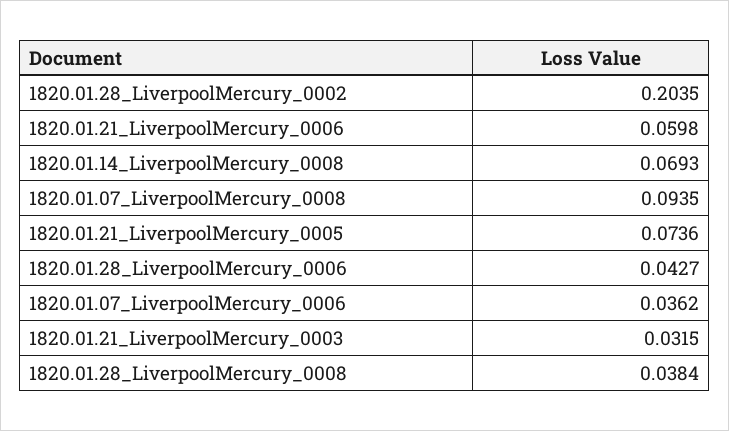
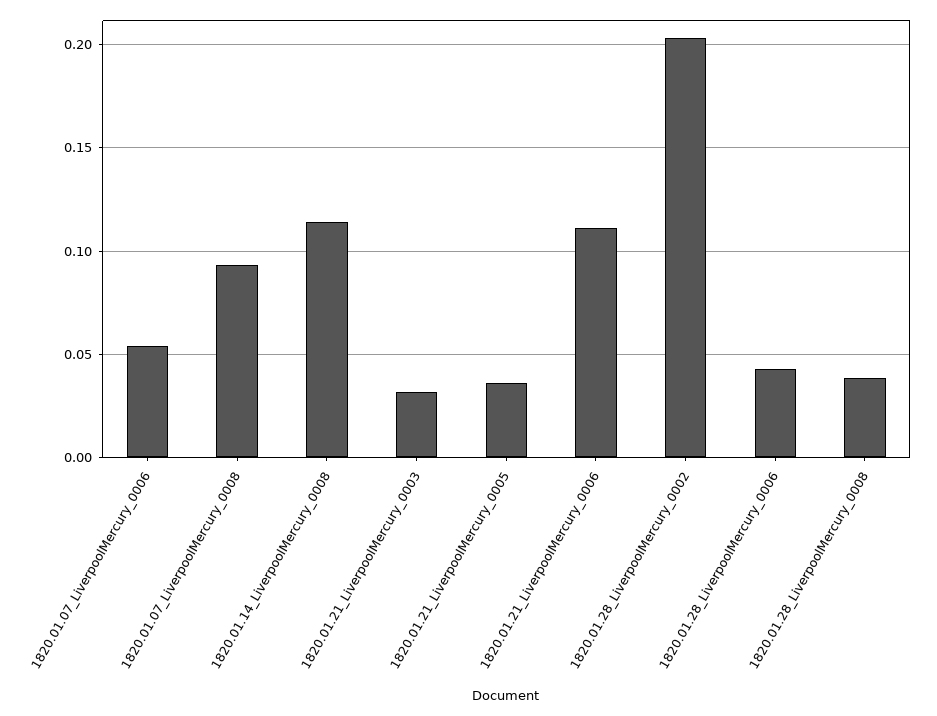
1820.01.21_LiverpoolMercury_0006: 0.0598 -> 0.11
1820.01.14_LiverpoolMercury_0008: 0.0693 -> 0.115
1820.01.21_LiverpoolMercury_0005: 0.0736 -> 0.035
1820.01.07_LiverpoolMercury_0006: 0.0362 -> 0.055

